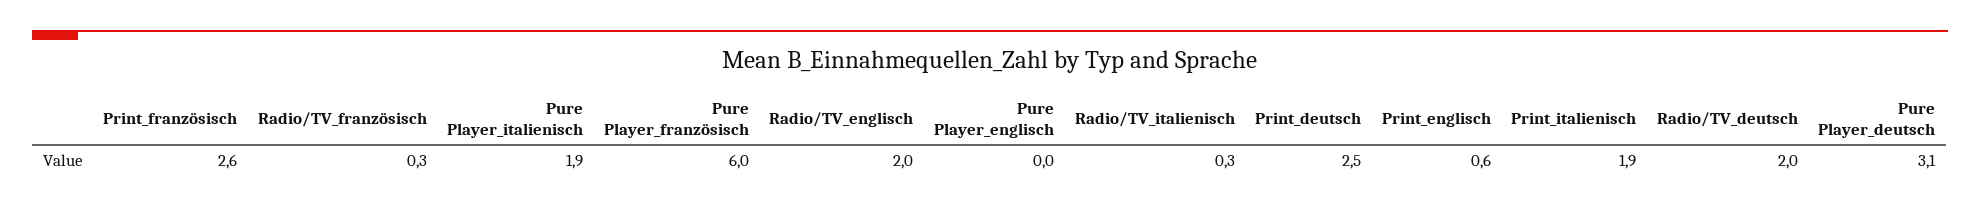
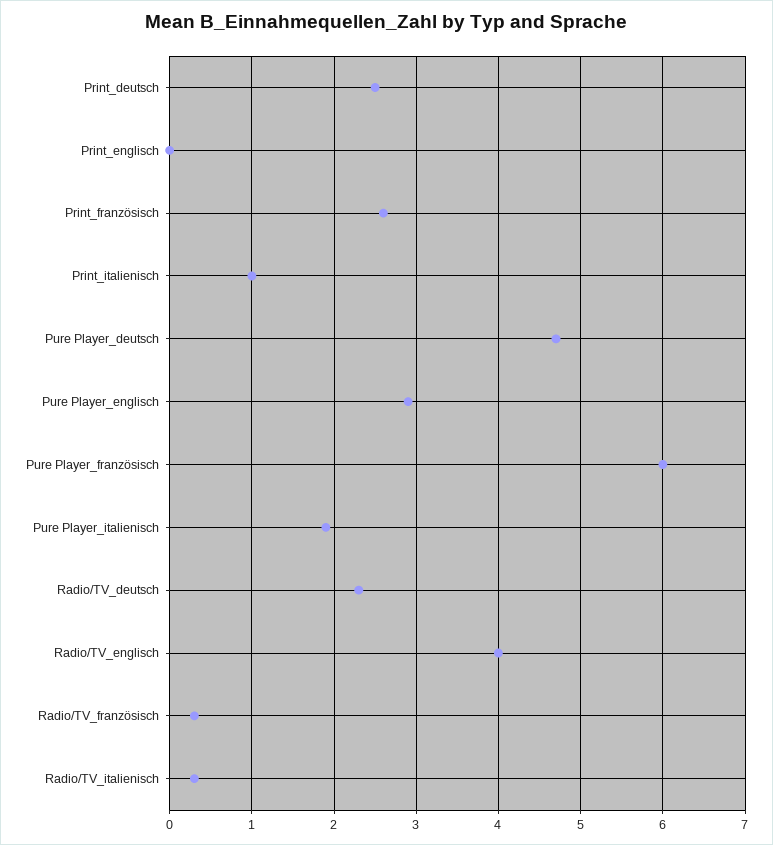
Radio/TV_englisch: 2 -> 4
Pure Player_englisch: 0 -> 2.9
Print_englisch: 0.6 -> 0
Print_italienisch: 1.9 -> 1
Radio/TV_deutsch: 2 -> 2.3
Pure Player_deutsch: 3.1 -> 4.7

